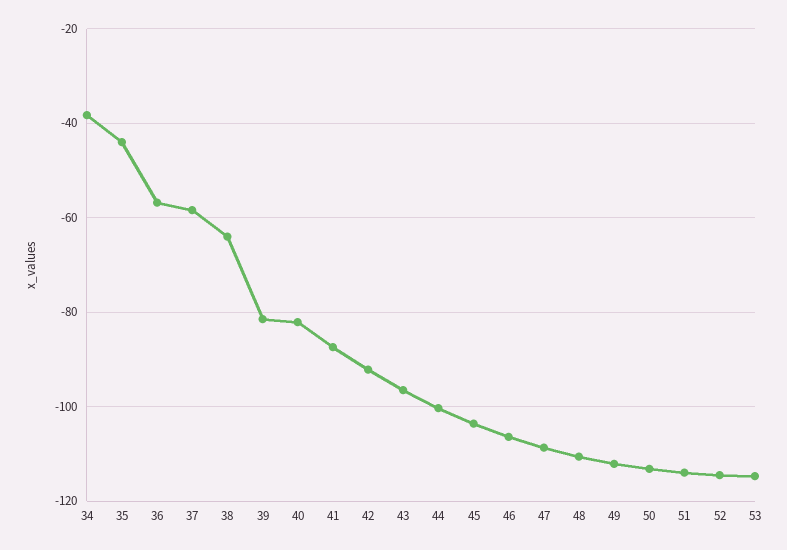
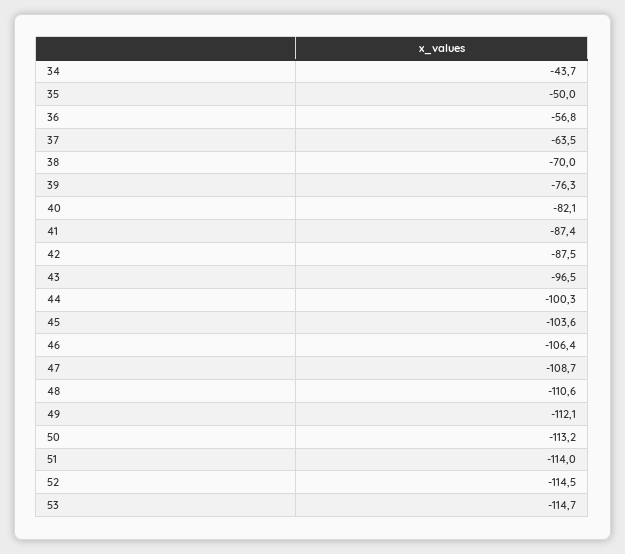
34: -38 -> -43.7
35: -44 -> -50
37: -58 -> -63.5
38: -64 -> -70
39: -82 -> -76.3
42: -92 -> -87.5

